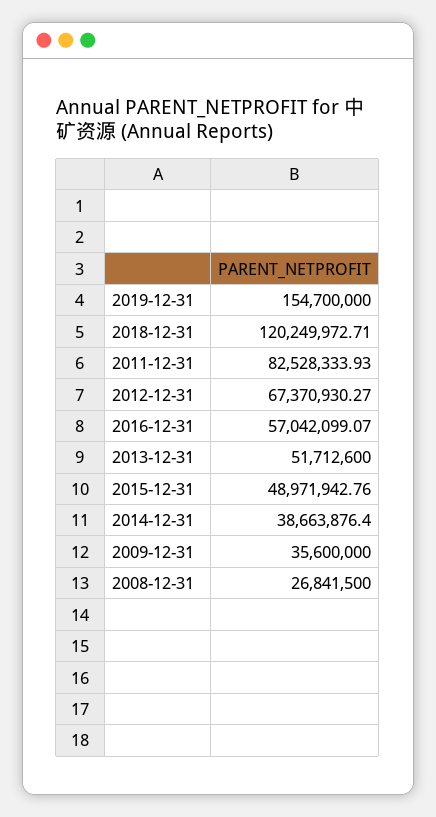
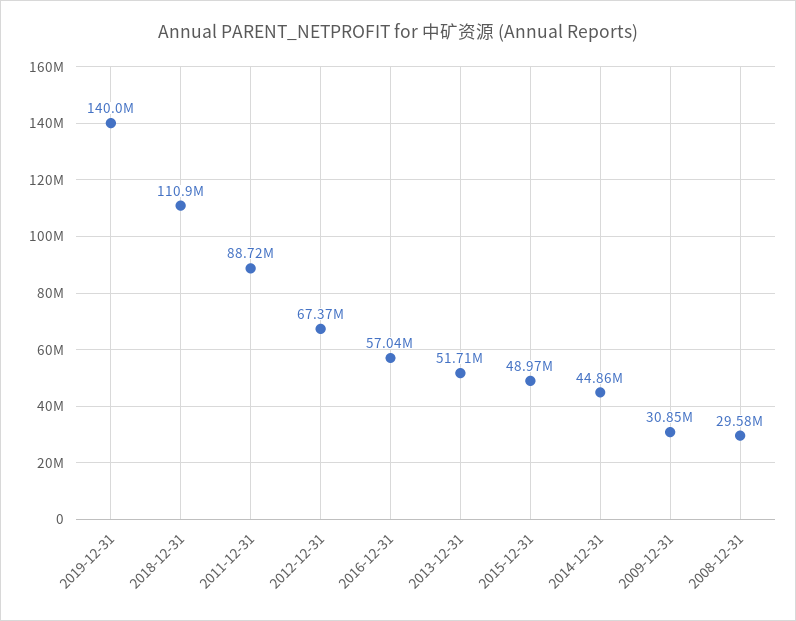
2019-12-31: 154700000 -> 140000000
2018-12-31: 120249972.71 -> 110900000
2011-12-31: 82528333.93 -> 88720000
2014-12-31: 38663876.4 -> 44860000
2009-12-31: 35600000 -> 30850000
2008-12-31: 26841500 -> 29580000

